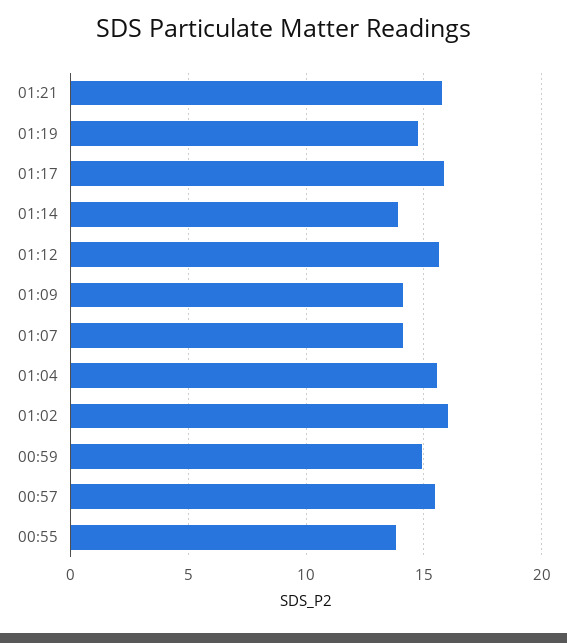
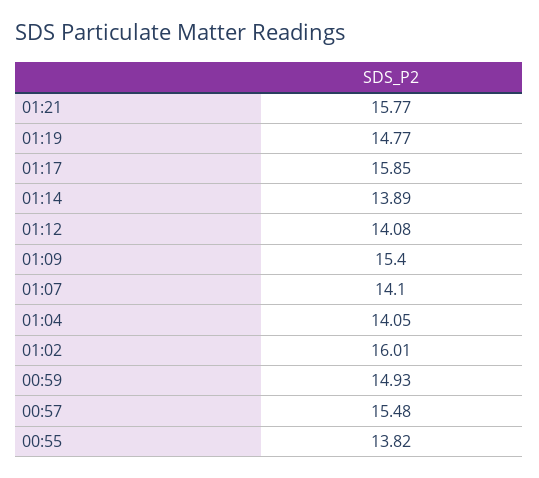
01:12: 15.5 -> 14.08
01:09: 14 -> 15.4
01:04: 15.5 -> 14.05

